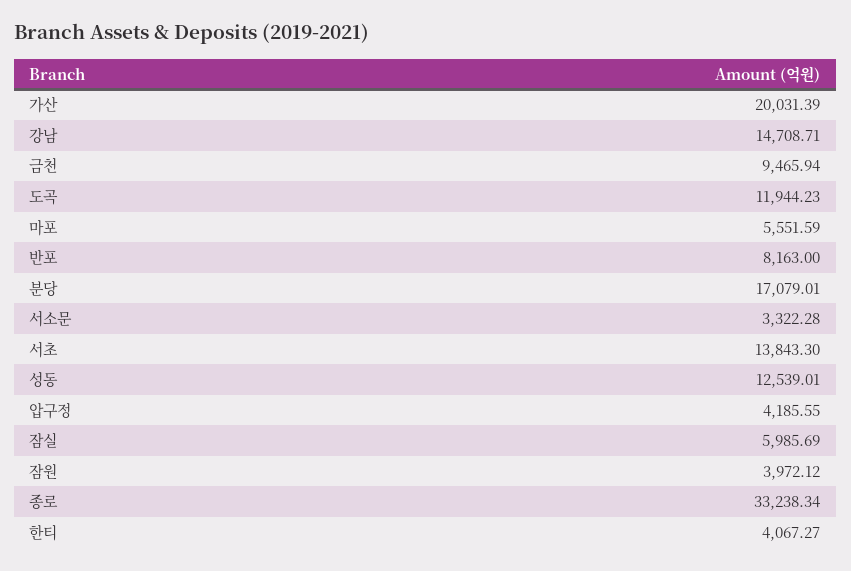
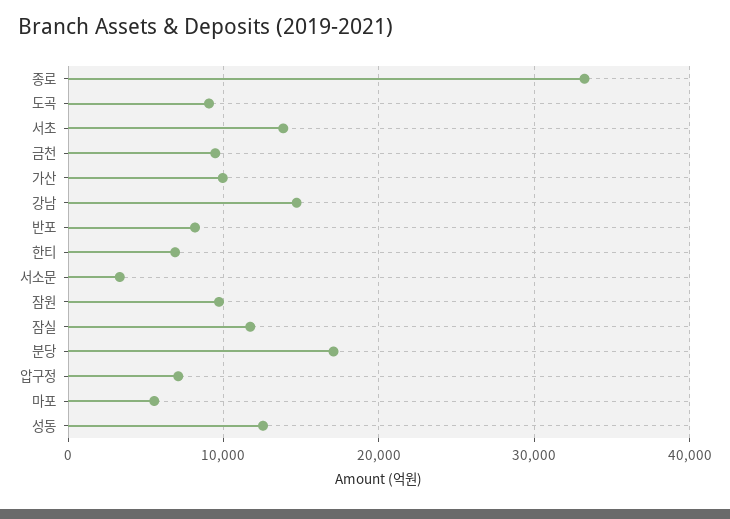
가산: 20031.39 -> 10000
도곡: 11944.23 -> 9000
압구정: 4185.55 -> 7000
잠실: 5985.69 -> 12000
잠원: 3972.12 -> 10000
한티: 4067.27 -> 7000

